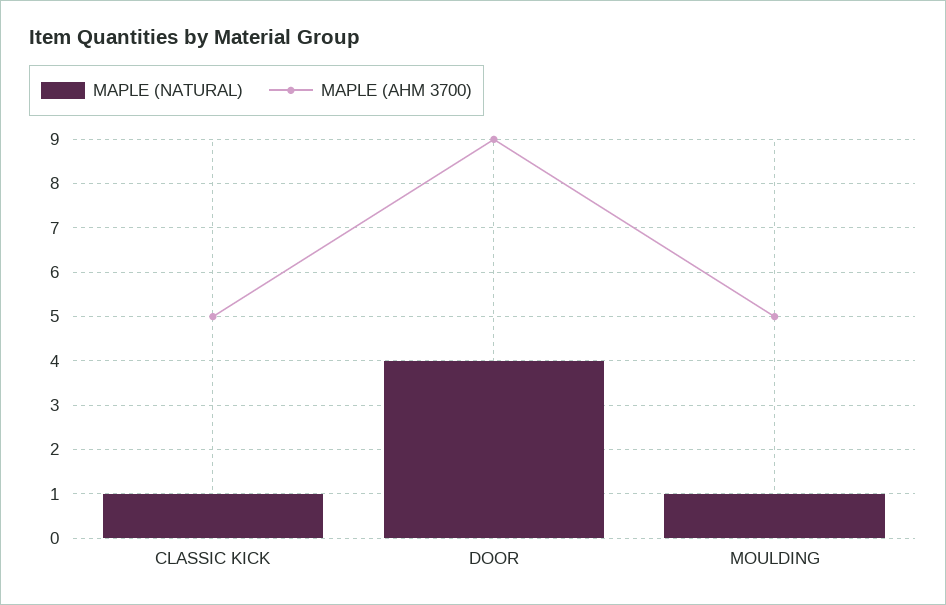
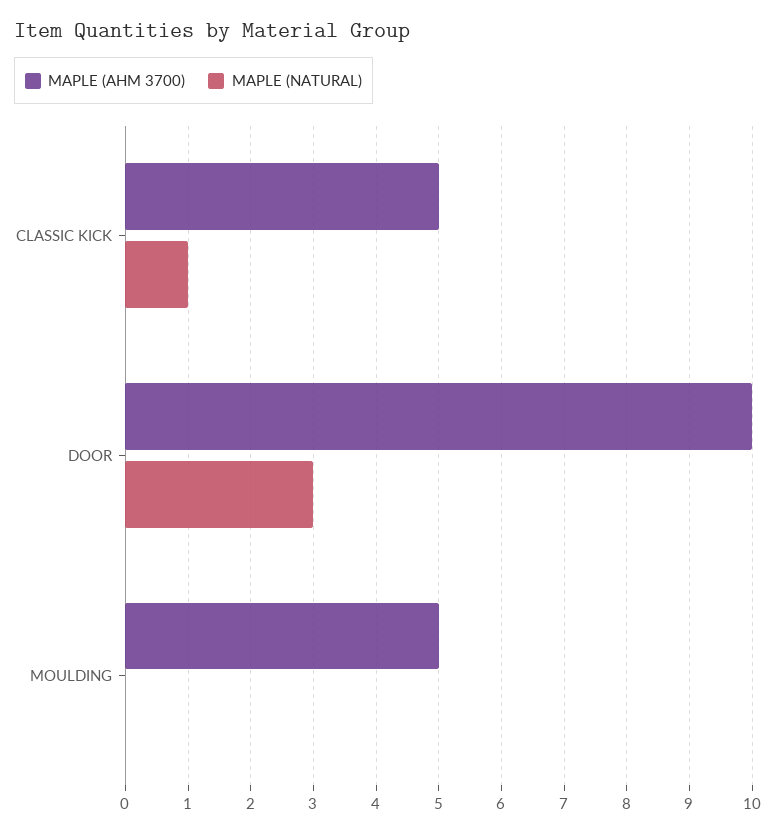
MAPLE (NATURAL), DOOR: 4 -> 3
MAPLE (AHM 3700), DOOR: 9 -> 10
MAPLE (NATURAL), MOULDING: 1 -> 0

